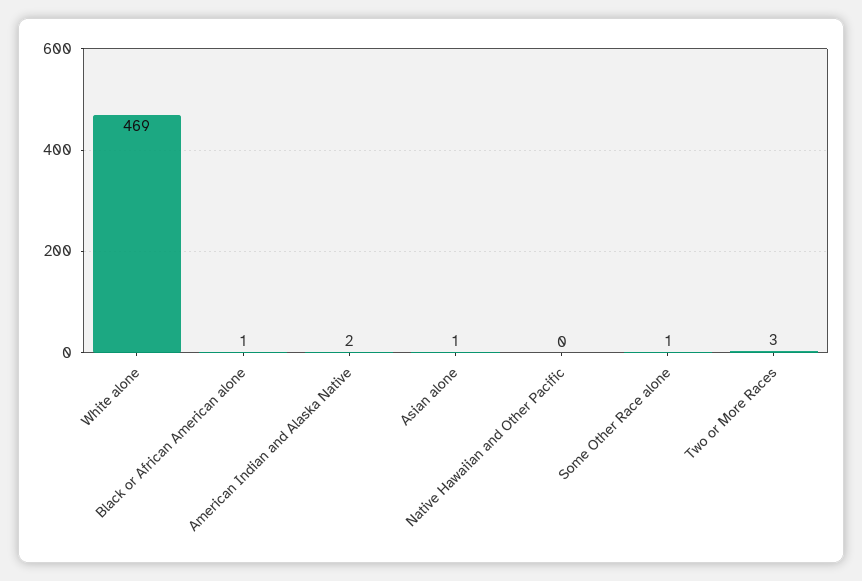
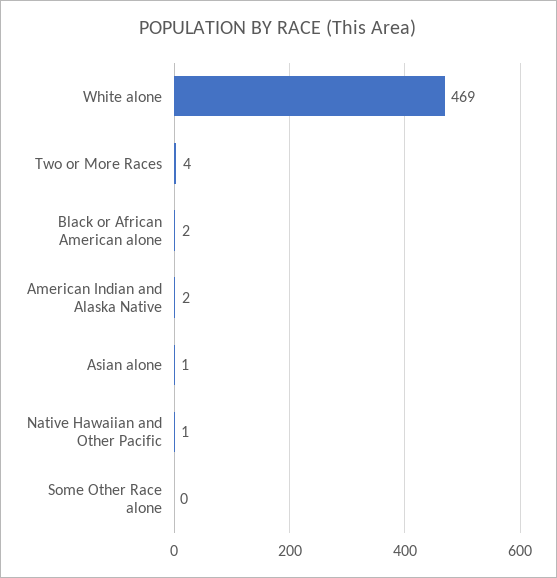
Black or African American alone: 1 -> 2
Native Hawaiian and Other Pacific: 0 -> 1
Some Other Race alone: 1 -> 0
Two or More Races: 3 -> 4

